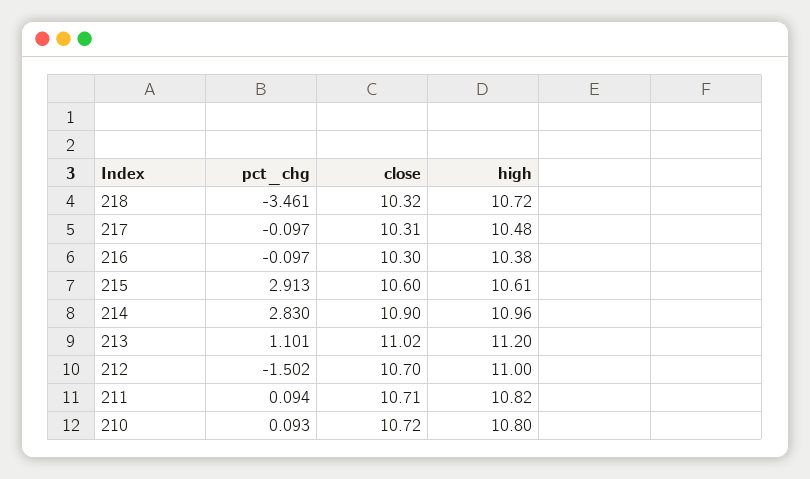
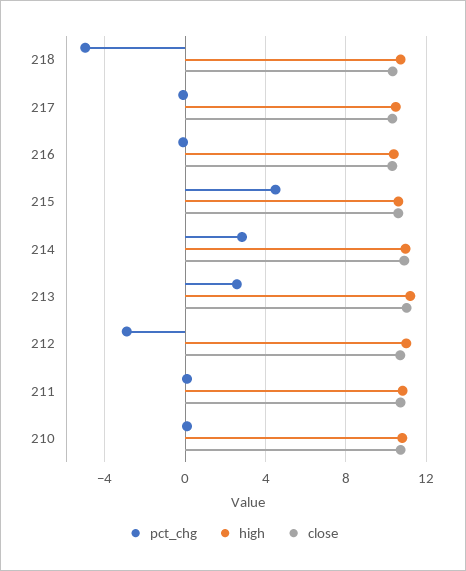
pct_chg, 218: -3.461 -> -5
pct_chg, 215: 2.913 -> 4.5
pct_chg, 213: 1.101 -> 2.5
pct_chg, 212: -1.502 -> -3

